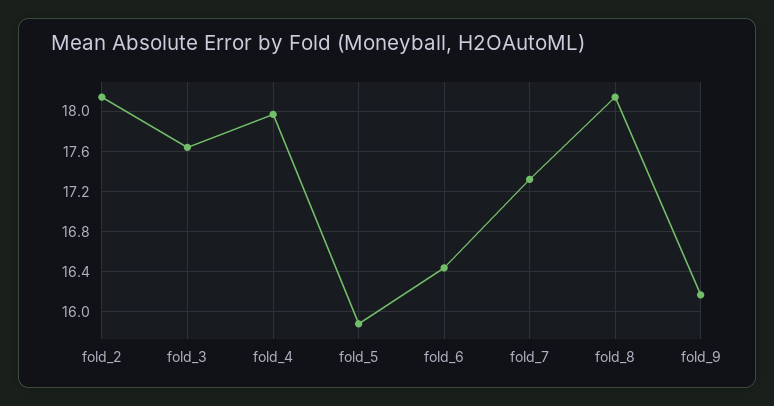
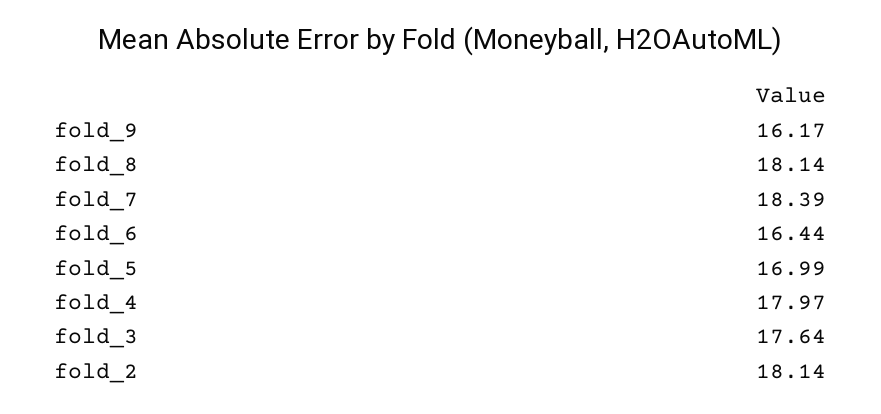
fold_5: 15.9 -> 16.99
fold_7: 17.3 -> 18.39

